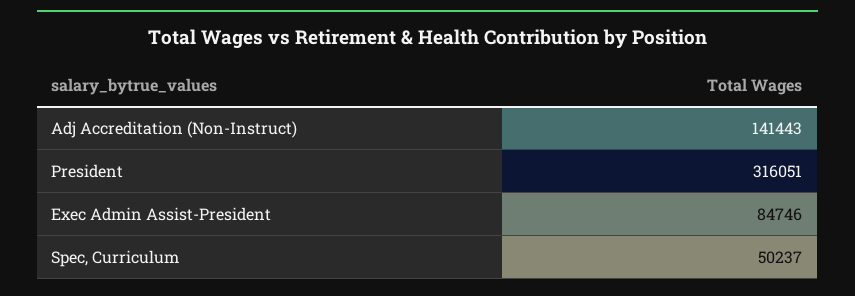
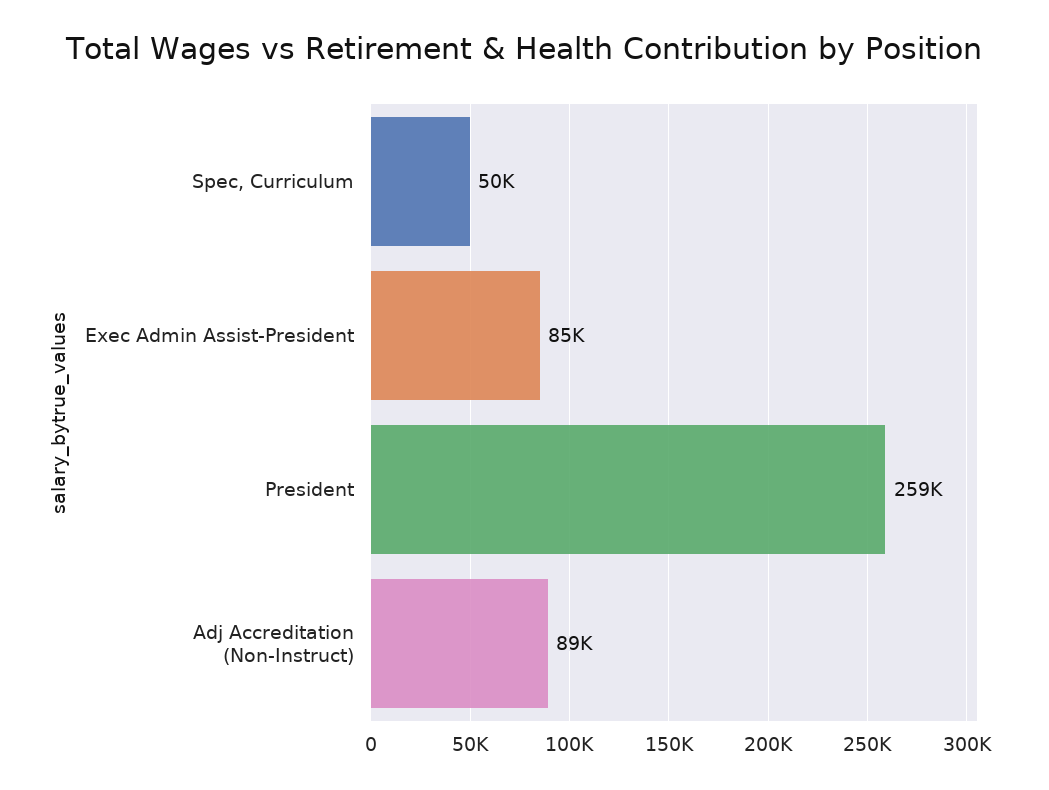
Adj Accreditation (Non-Instruct): 141443 -> 89000
President: 316051 -> 259000

